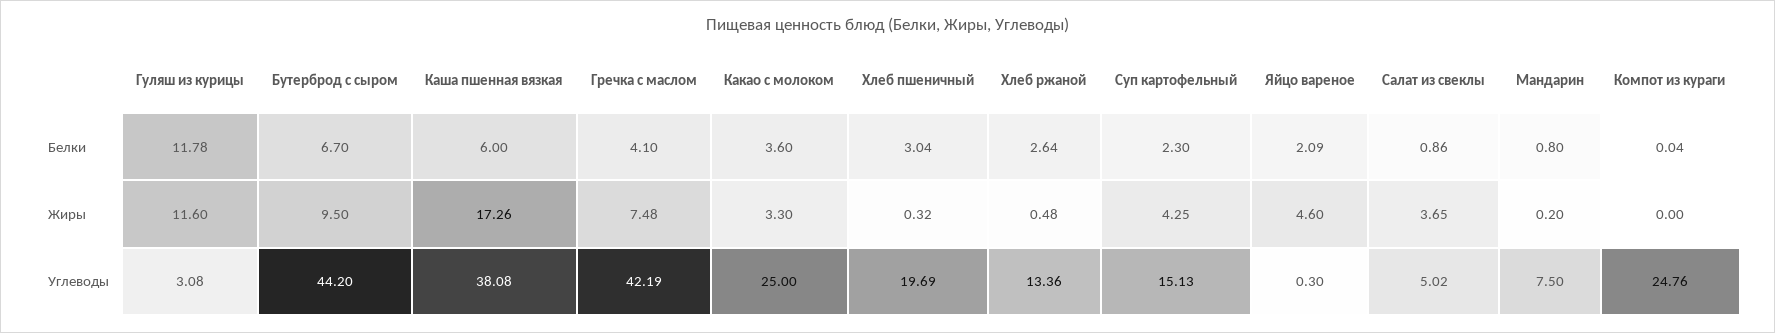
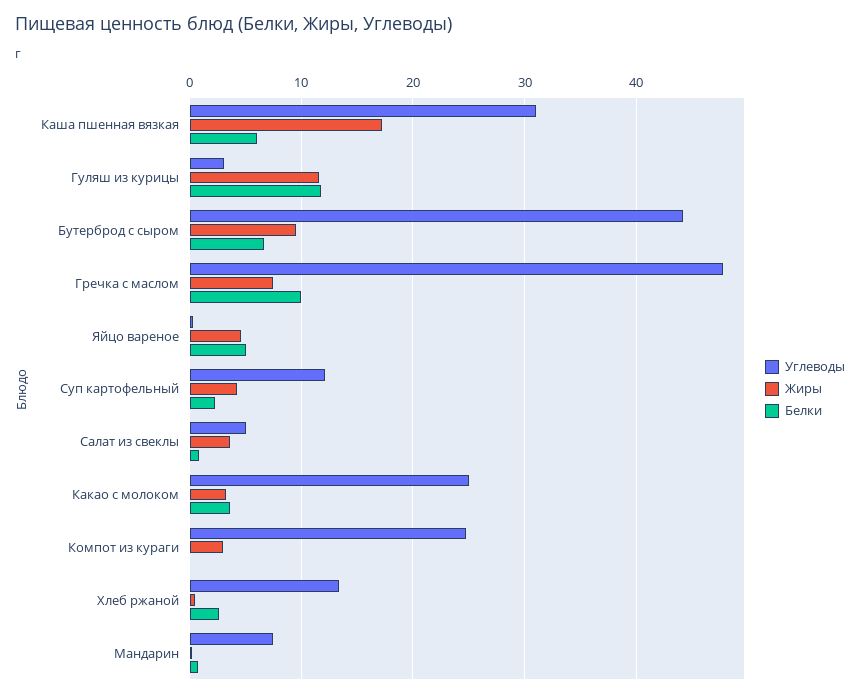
Белки, Гречка с маслом: 4.1 -> 10
Белки, Хлеб пшеничный: 3.04 -> none
Белки, Яйцо вареное: 2.09 -> 5
Жиры, Хлеб пшеничный: 0.32 -> none
Жиры, Компот из кураги: 0 -> 3
Углеводы, Каша пшенная вязкая: 38.08 -> 31
Углеводы, Гречка с маслом: 42.19 -> 48
Углеводы, Хлеб пшеничный: 19.69 -> none
Углеводы, Суп картофельный: 15.13 -> 12

